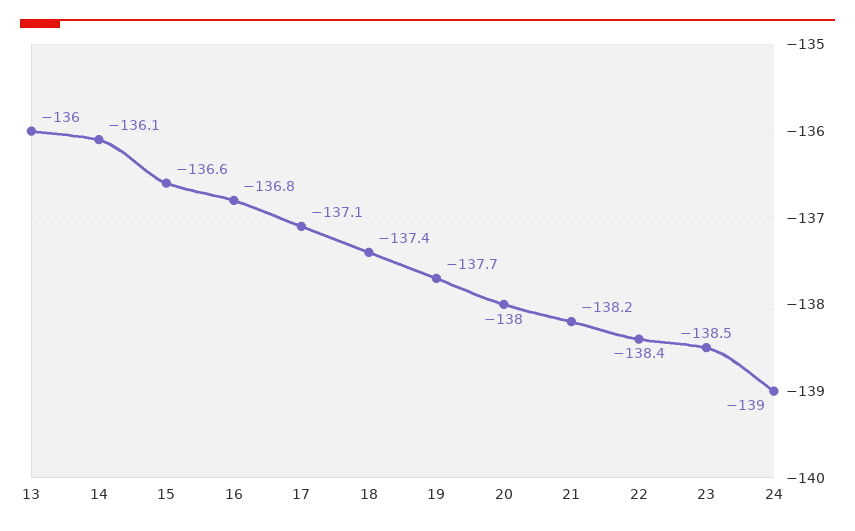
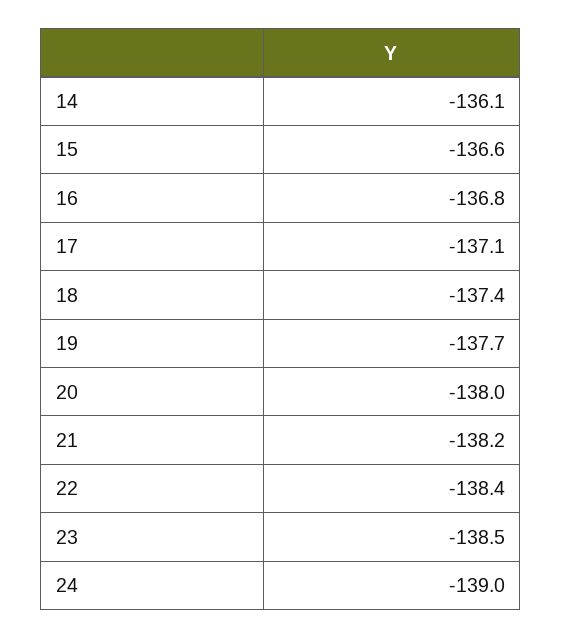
13: -136 -> none

